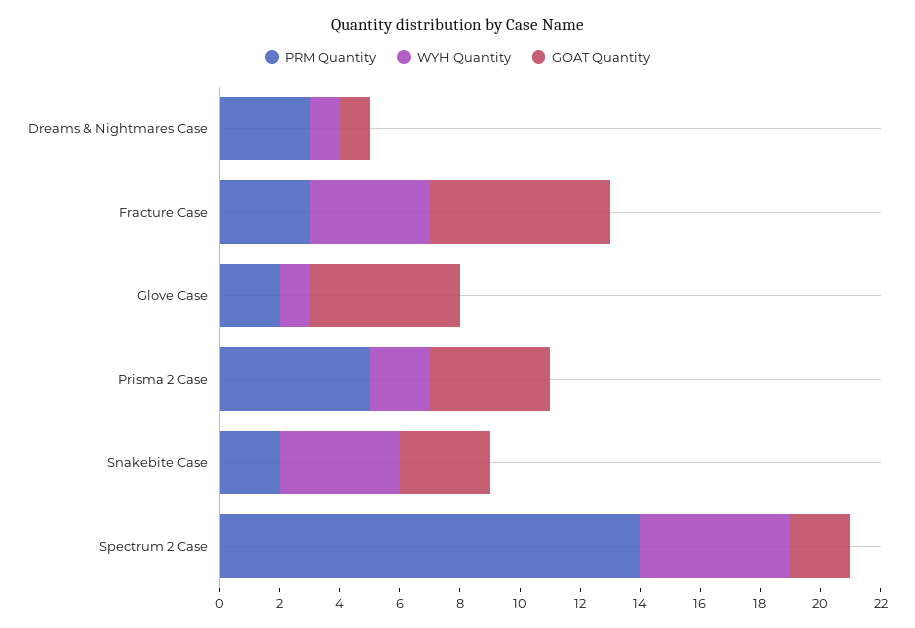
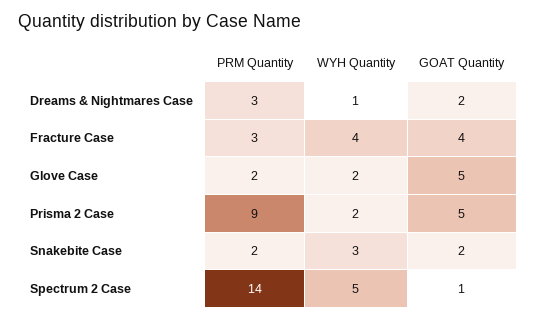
GOAT Quantity, Dreams & Nightmares Case: 1 -> 2
GOAT Quantity, Fracture Case: 6 -> 4
WYH Quantity, Glove Case: 1 -> 2
PRM Quantity, Prisma 2 Case: 5 -> 9
GOAT Quantity, Prisma 2 Case: 4 -> 5
WYH Quantity, Snakebite Case: 4 -> 3
GOAT Quantity, Snakebite Case: 3 -> 2
GOAT Quantity, Spectrum 2 Case: 2 -> 1

